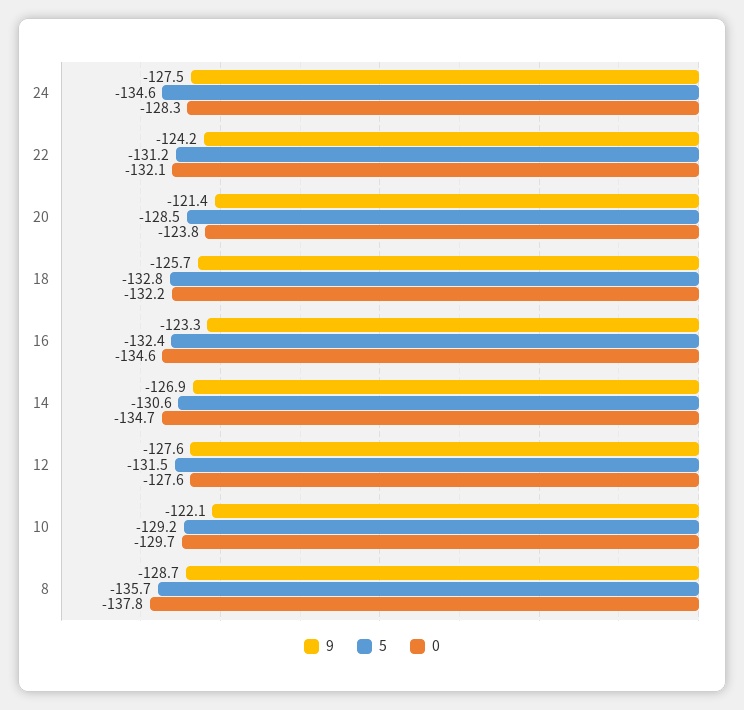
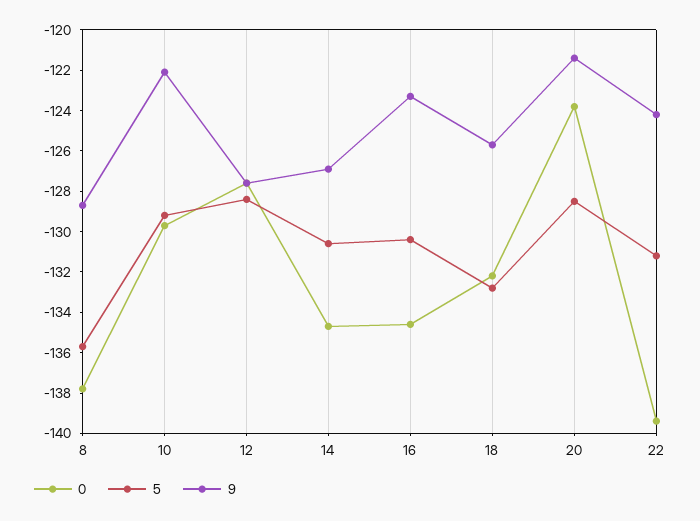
9, 24: -127.5 -> none
5, 24: -134.6 -> none
0, 24: -128.3 -> none
0, 22: -132.1 -> -139.5
5, 16: -132.4 -> -130.5
5, 12: -131.5 -> -128.5

